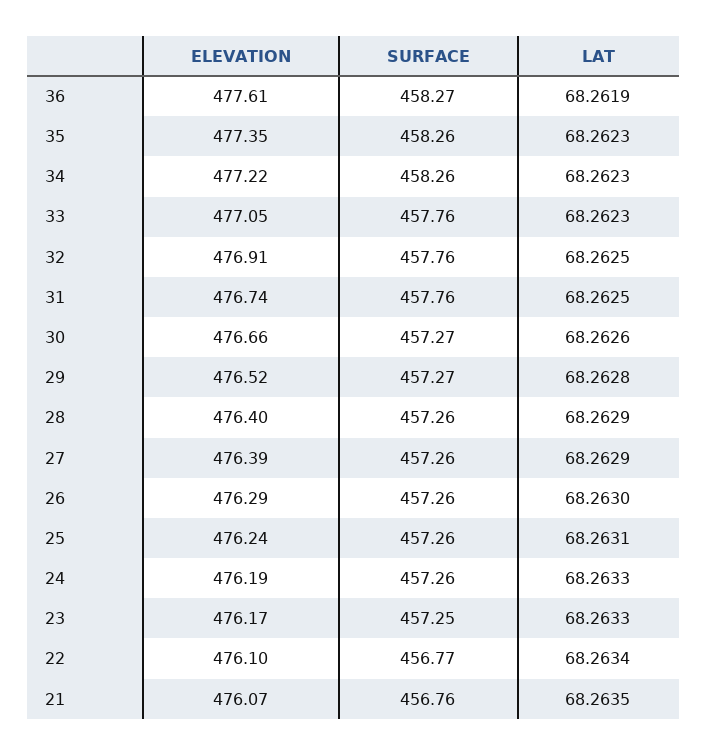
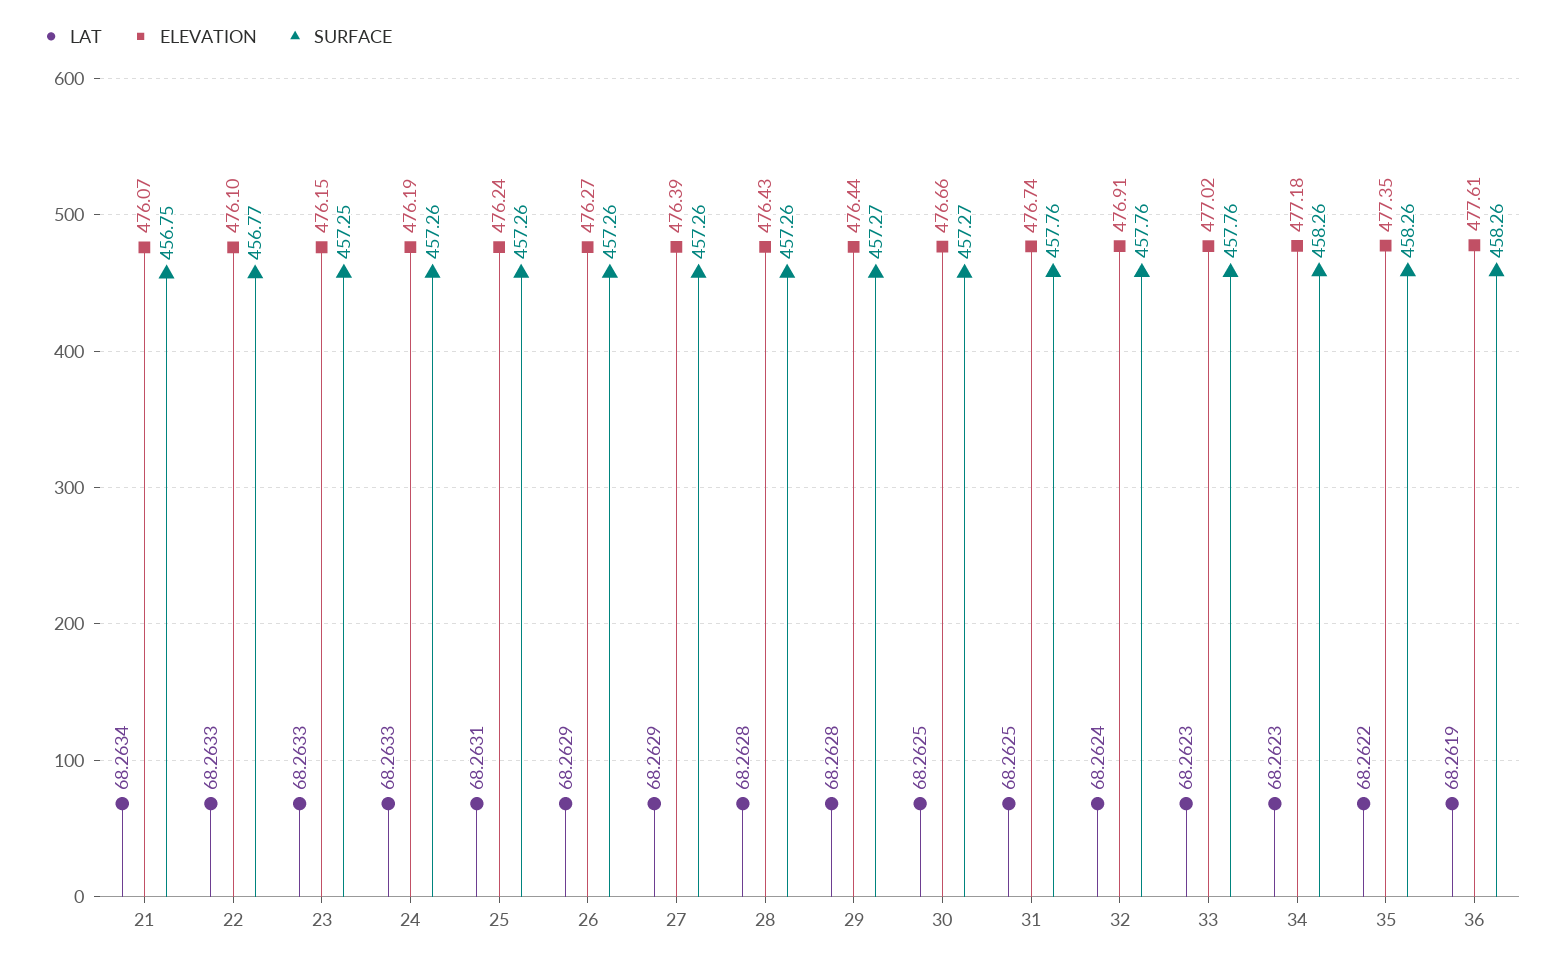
SURFACE, 36: 458.27 -> 458.26
LAT, 35: 68.2623 -> 68.2622
ELEVATION, 34: 477.22 -> 477.18
ELEVATION, 33: 477.05 -> 477.02
LAT, 32: 68.2625 -> 68.2624
LAT, 30: 68.2626 -> 68.2625
ELEVATION, 29: 476.52 -> 476.44
ELEVATION, 28: 476.4 -> 476.43
LAT, 28: 68.2629 -> 68.2628
ELEVATION, 26: 476.29 -> 476.27
LAT, 26: 68.263 -> 68.2629
ELEVATION, 23: 476.17 -> 476.15
LAT, 22: 68.2634 -> 68.2633
SURFACE, 21: 456.76 -> 456.75
LAT, 21: 68.2635 -> 68.2634

